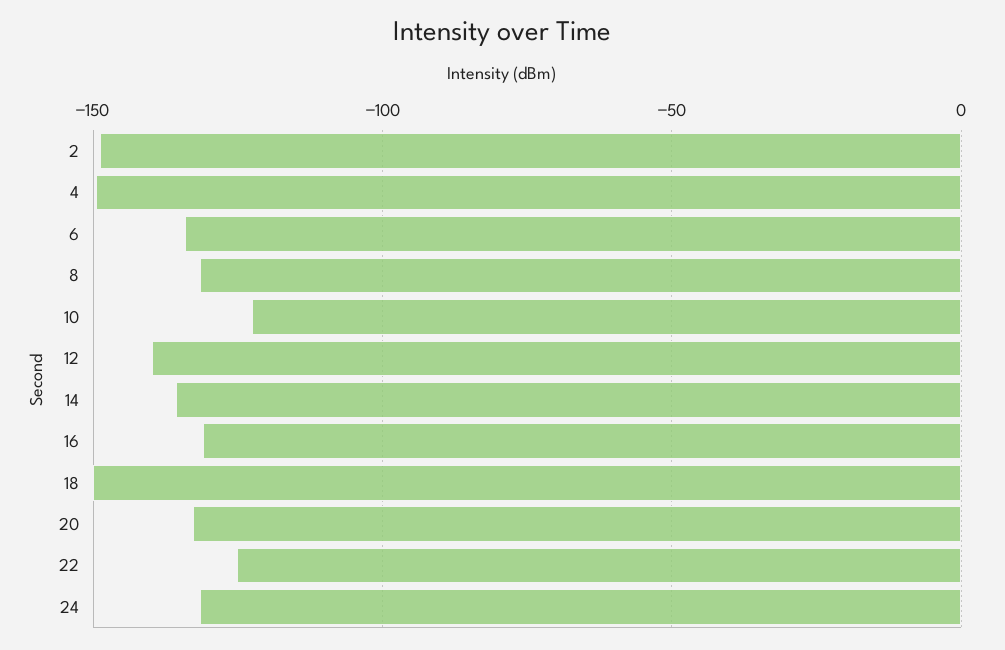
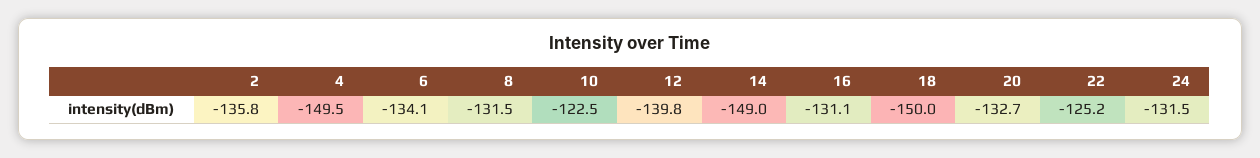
2: -150 -> -135.8
14: -135 -> -149

